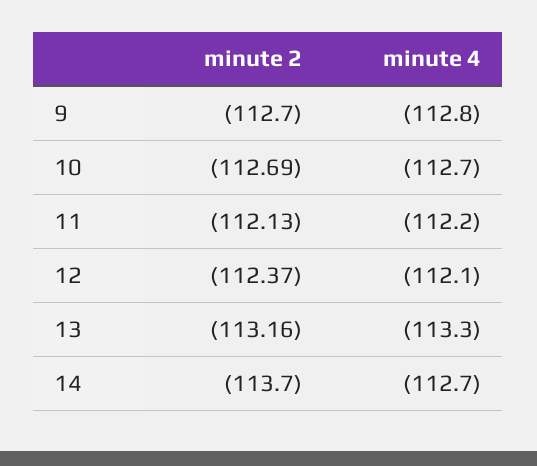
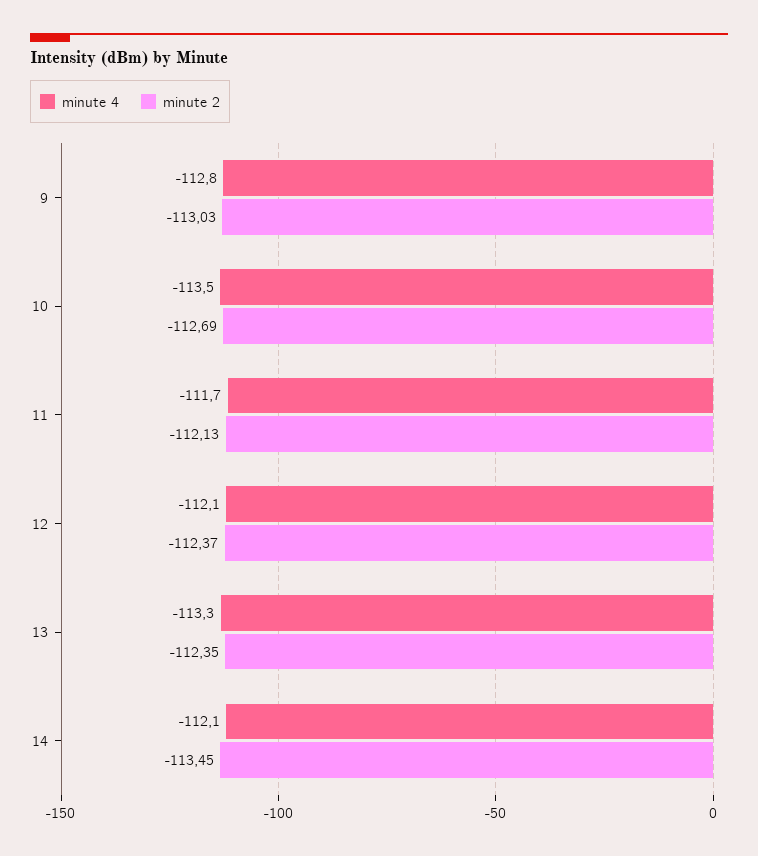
minute 2, 9: -112.7 -> -113.03
minute 4, 10: -112.7 -> -113.5
minute 4, 11: -112.2 -> -111.7
minute 2, 13: -113.16 -> -112.35
minute 2, 14: -113.7 -> -113.45
minute 4, 14: -112.7 -> -112.1

